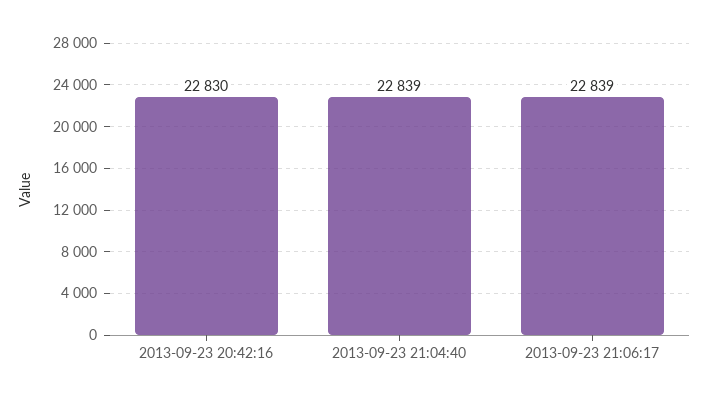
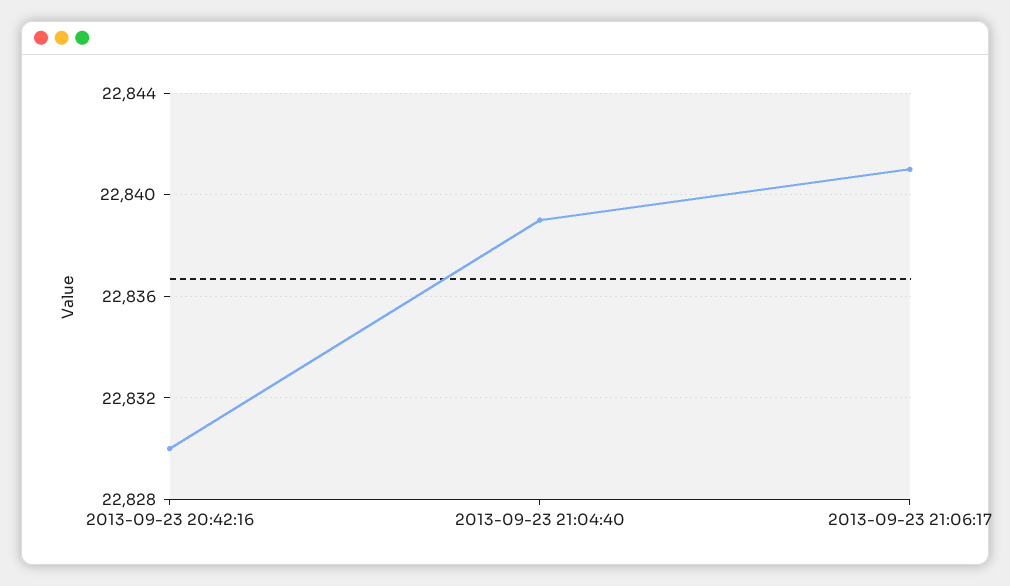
2013-09-23 21:06:17: 22839 -> 22841

